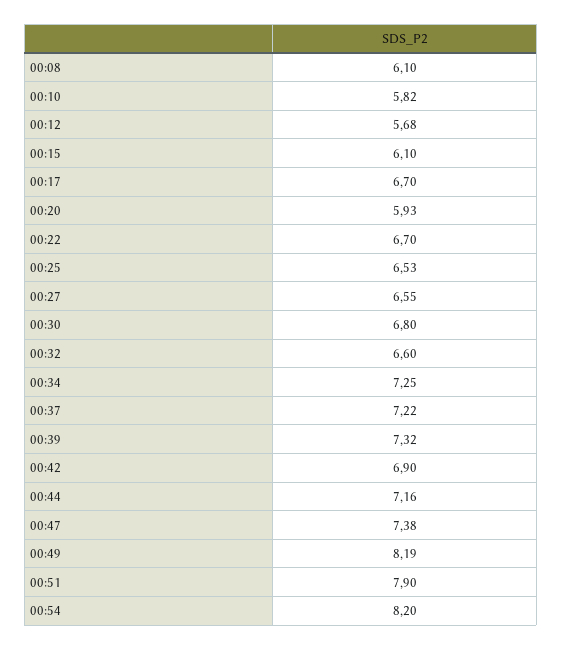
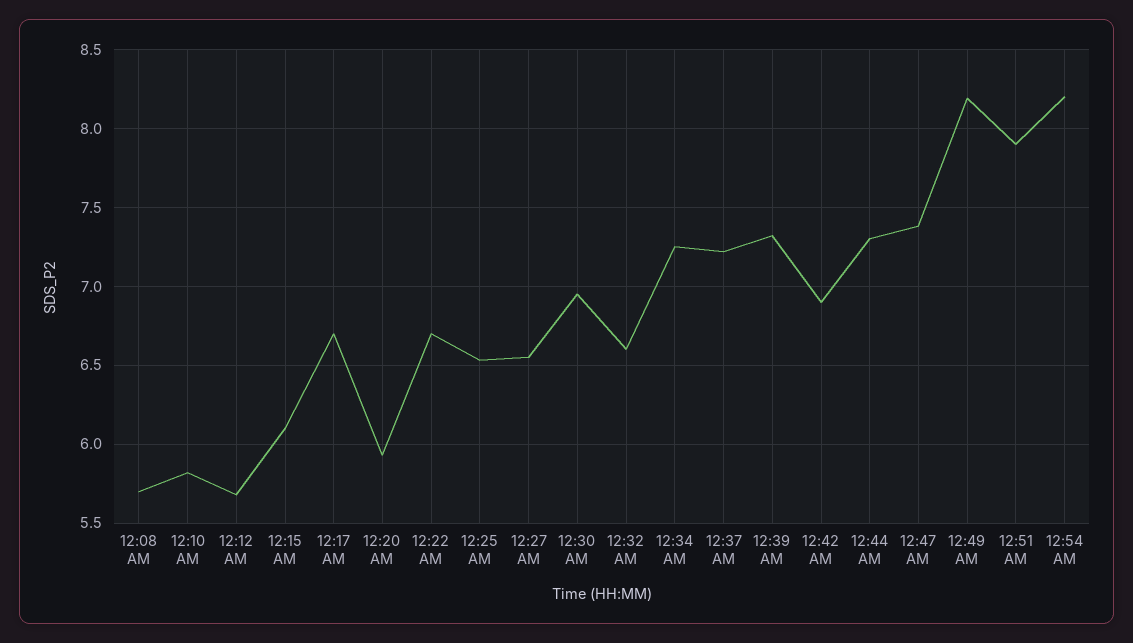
00:08: 6.1 -> 5.7
00:30: 6.8 -> 6.95
00:44: 7.16 -> 7.3

